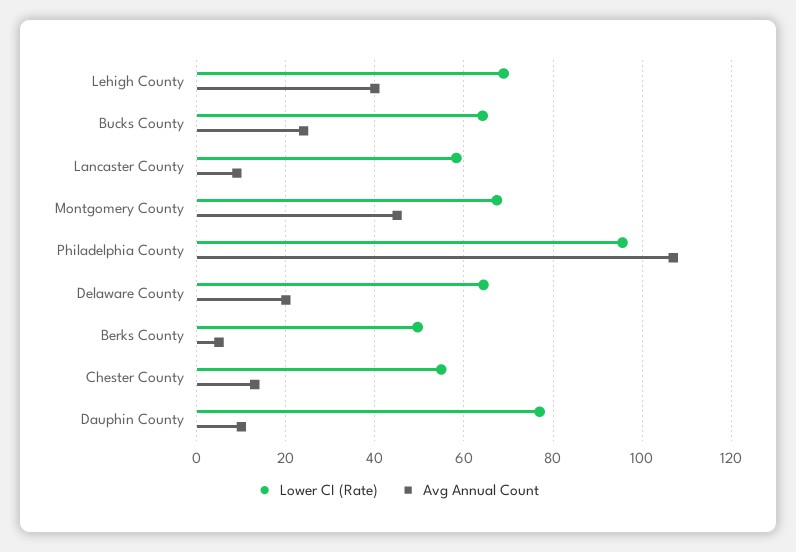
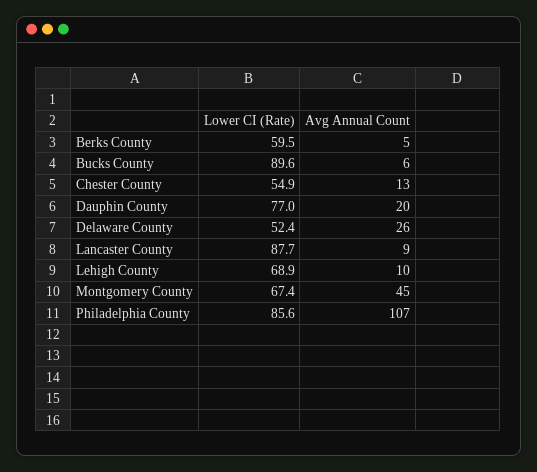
Avg Annual Count, Lehigh County: 40 -> 10
Lower CI (Rate), Bucks County: 64 -> 89.6
Avg Annual Count, Bucks County: 24 -> 6
Lower CI (Rate), Lancaster County: 58 -> 87.7
Lower CI (Rate), Philadelphia County: 96 -> 85.6
Lower CI (Rate), Delaware County: 64 -> 52.4
Avg Annual Count, Delaware County: 20 -> 26
Lower CI (Rate), Berks County: 50 -> 59.5
Avg Annual Count, Dauphin County: 10 -> 20

